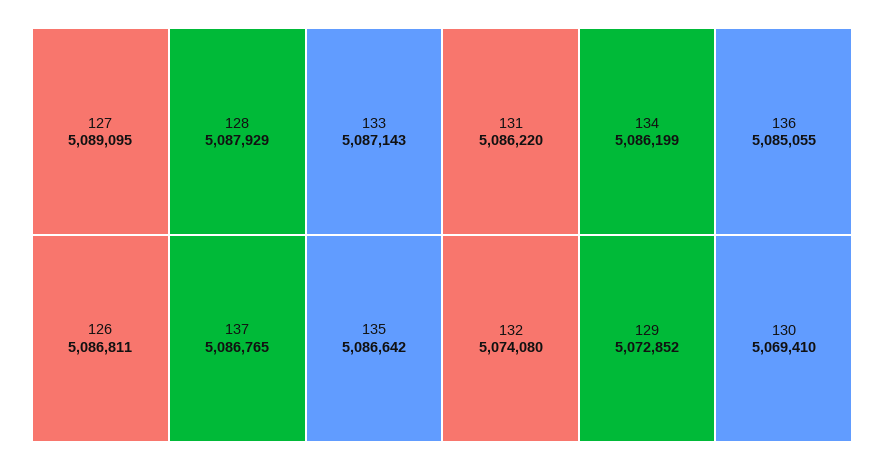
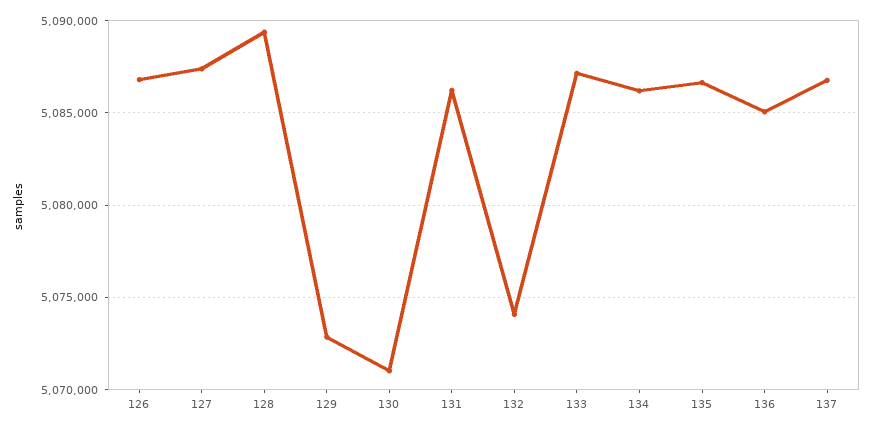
127: 5089095 -> 5087500
128: 5087929 -> 5089500
130: 5069410 -> 5071000

